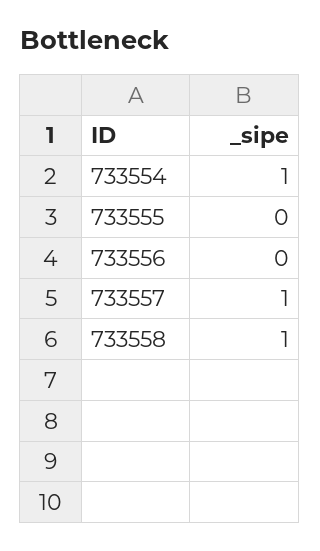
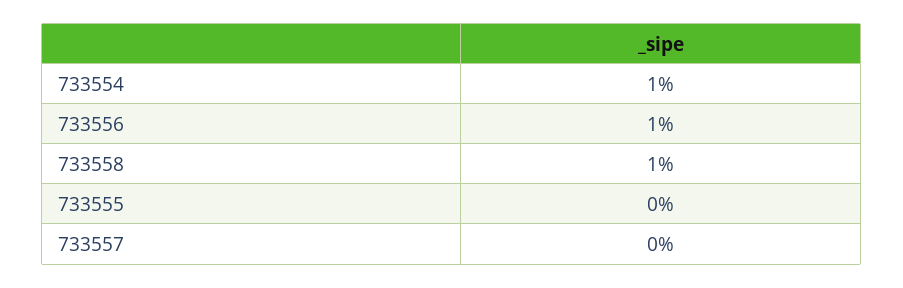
733556: 0 -> 1
733557: 1 -> 0

